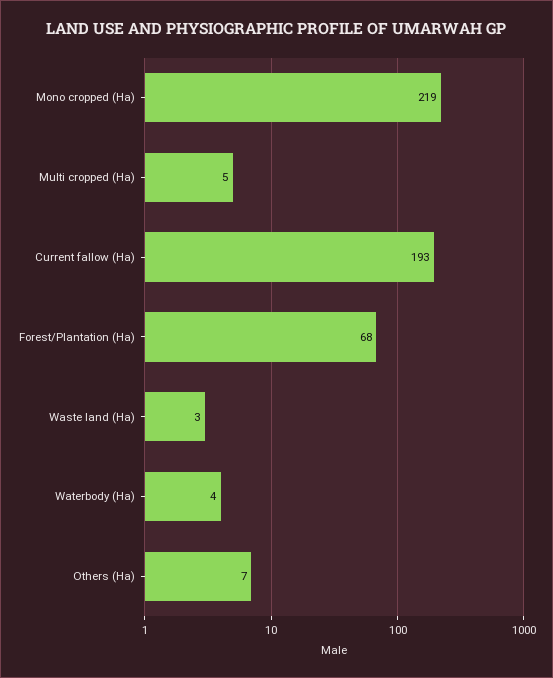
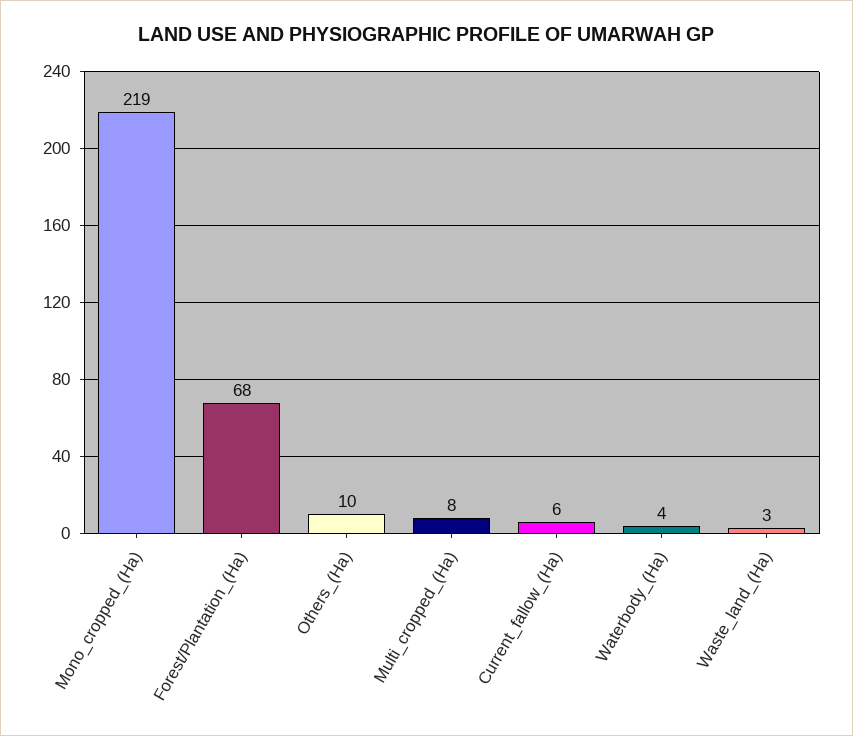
Multi cropped (Ha): 5 -> 8
Current fallow (Ha): 193 -> 6
Others (Ha): 7 -> 10

